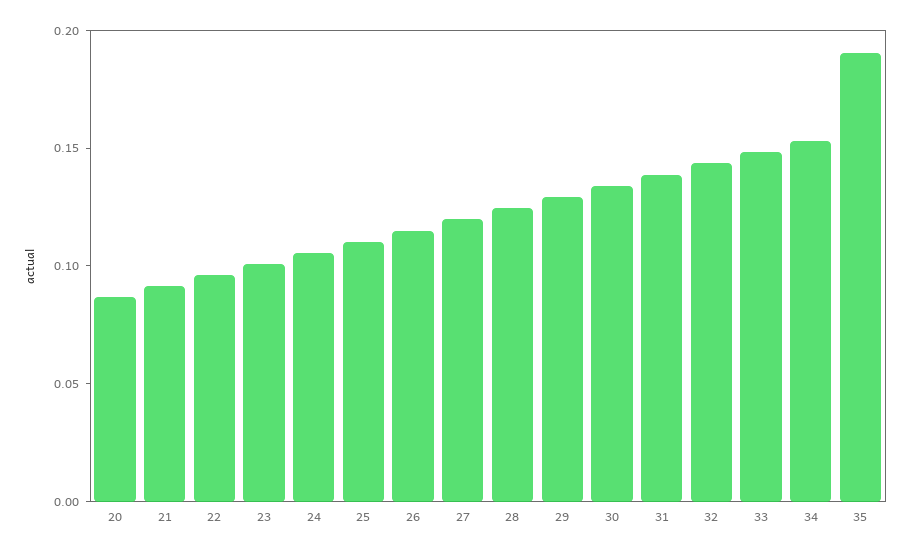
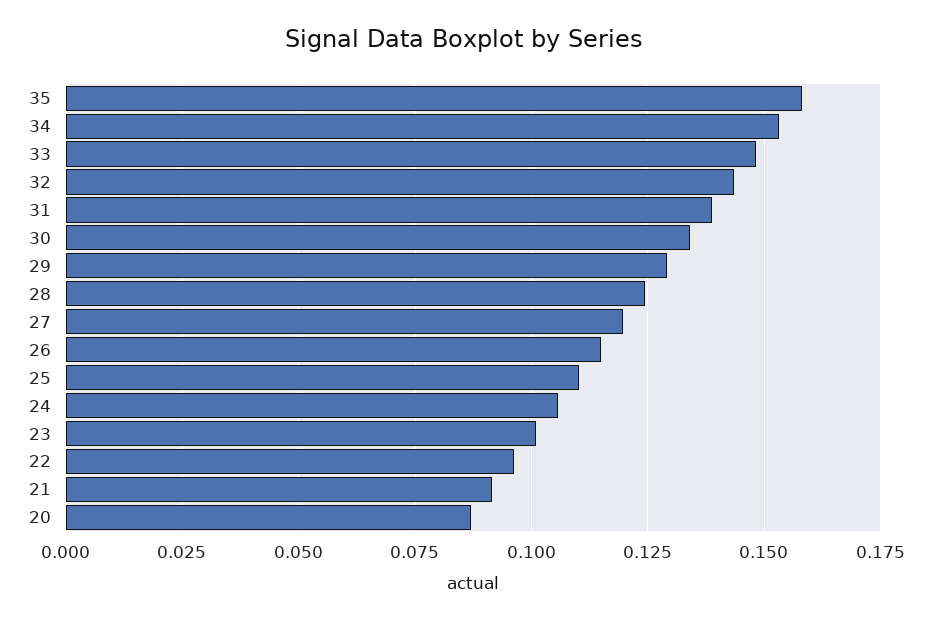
35: 0.19 -> 0.1575

